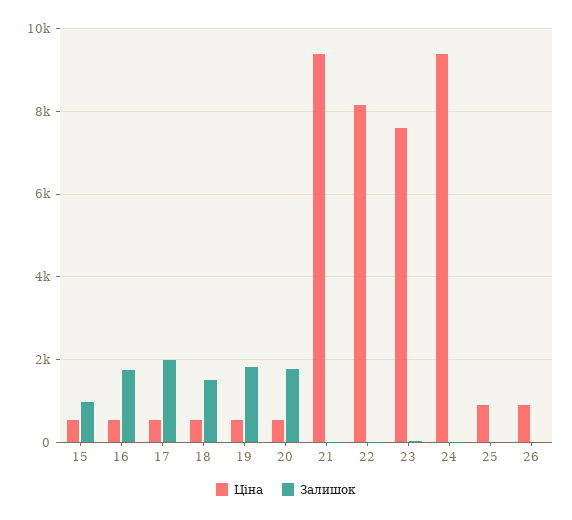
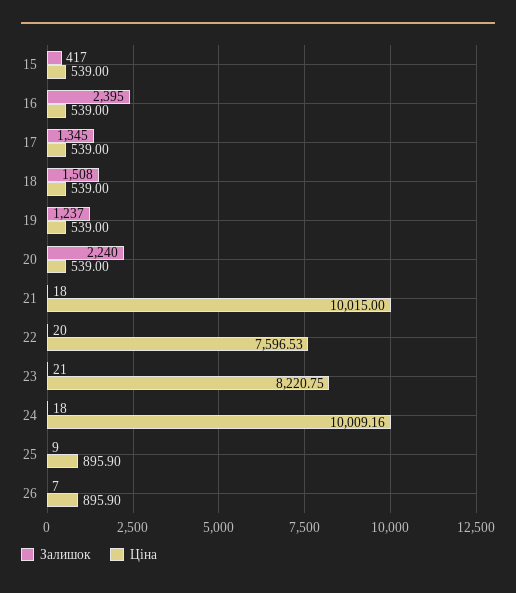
Залишок, 15: 1000 -> 417
Залишок, 16: 1800 -> 2395
Залишок, 17: 2000 -> 1345
Залишок, 19: 1800 -> 1237
Залишок, 20: 1800 -> 2240
Ціна, 21: 9400 -> 10015
Ціна, 22: 8200 -> 7596.53
Ціна, 23: 7600 -> 8220.75
Ціна, 24: 9400 -> 10009.16

